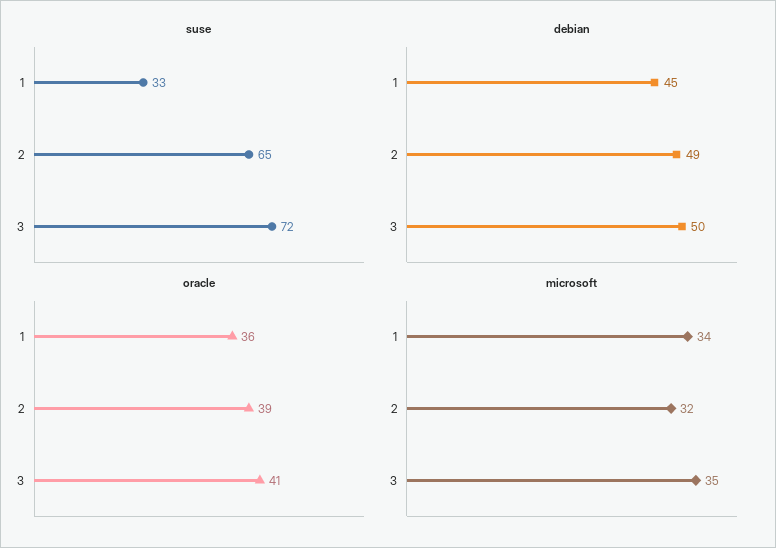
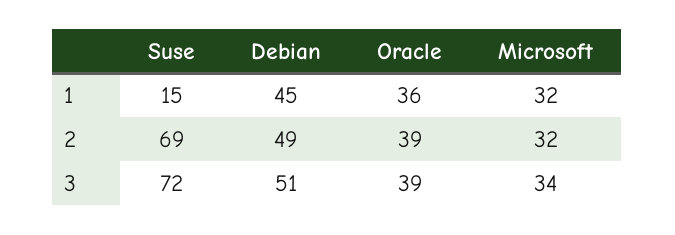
suse, 1: 33 -> 15
suse, 2: 65 -> 69
debian, 3: 50 -> 51
oracle, 3: 41 -> 39
microsoft, 1: 34 -> 32
microsoft, 3: 35 -> 34

